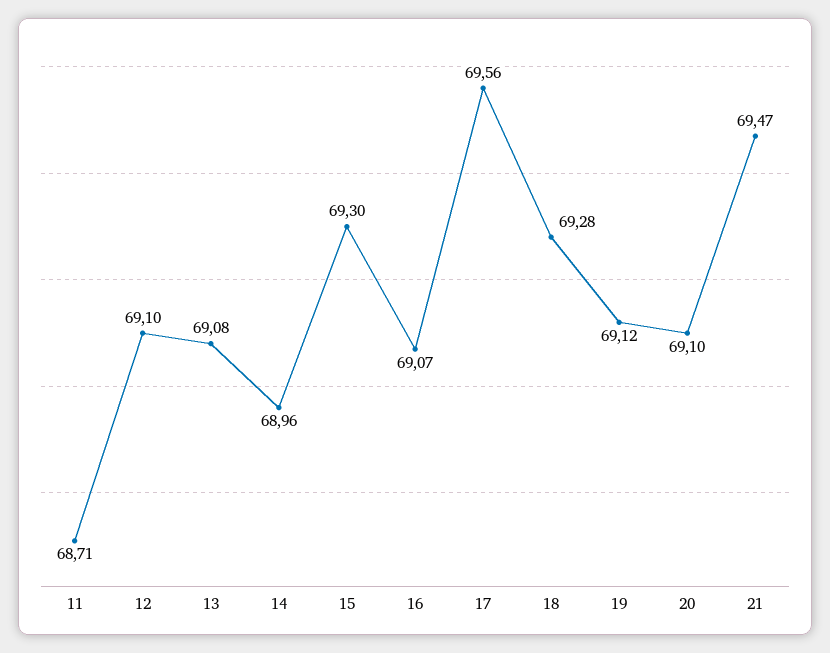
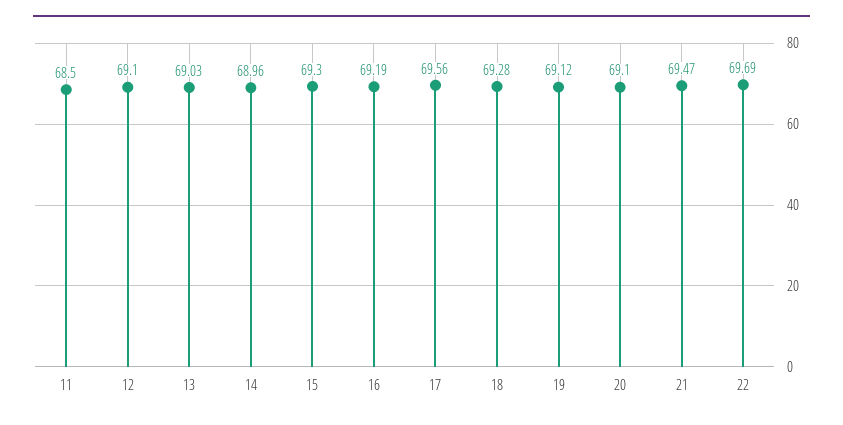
11: 68.71 -> 68.5
13: 69.08 -> 69.03
16: 69.07 -> 69.19
22: none -> 69.69

